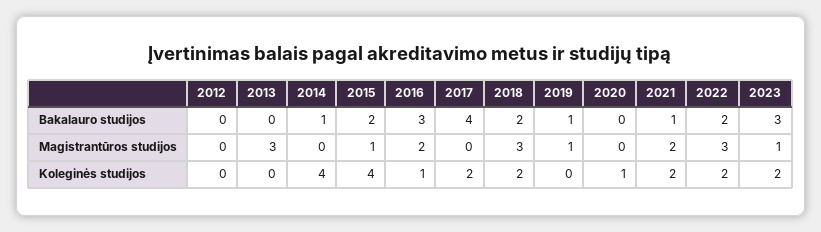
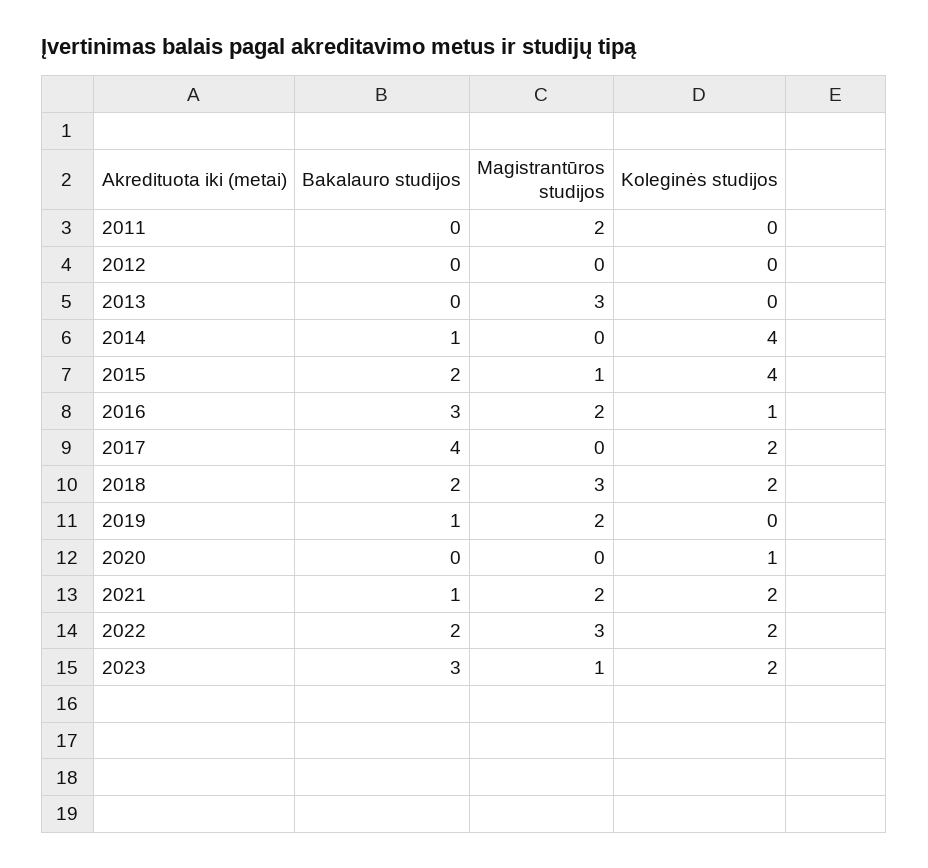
2019, Magistrantūros studijos: 1 -> 2
2011, Bakalauro studijos: none -> 0
2011, Magistrantūros studijos: none -> 2
2011, Koleginės studijos: none -> 0

